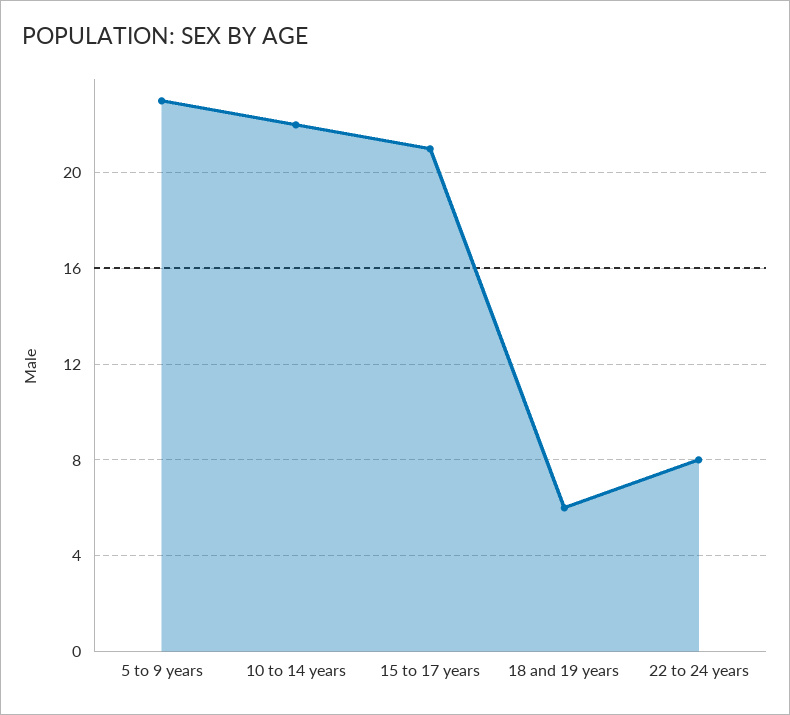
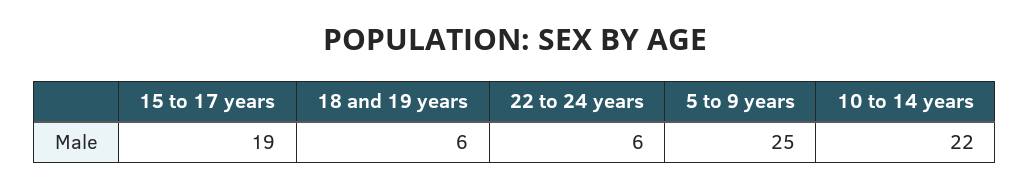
5 to 9 years: 23 -> 25
15 to 17 years: 21 -> 19
22 to 24 years: 8 -> 6

